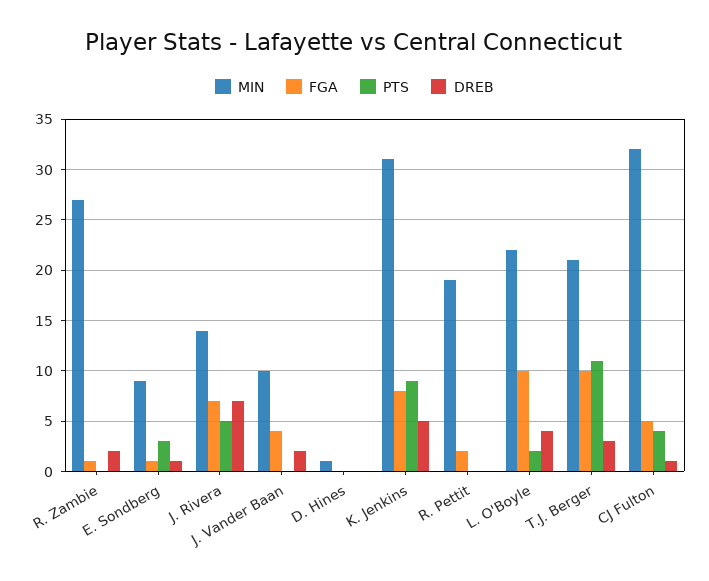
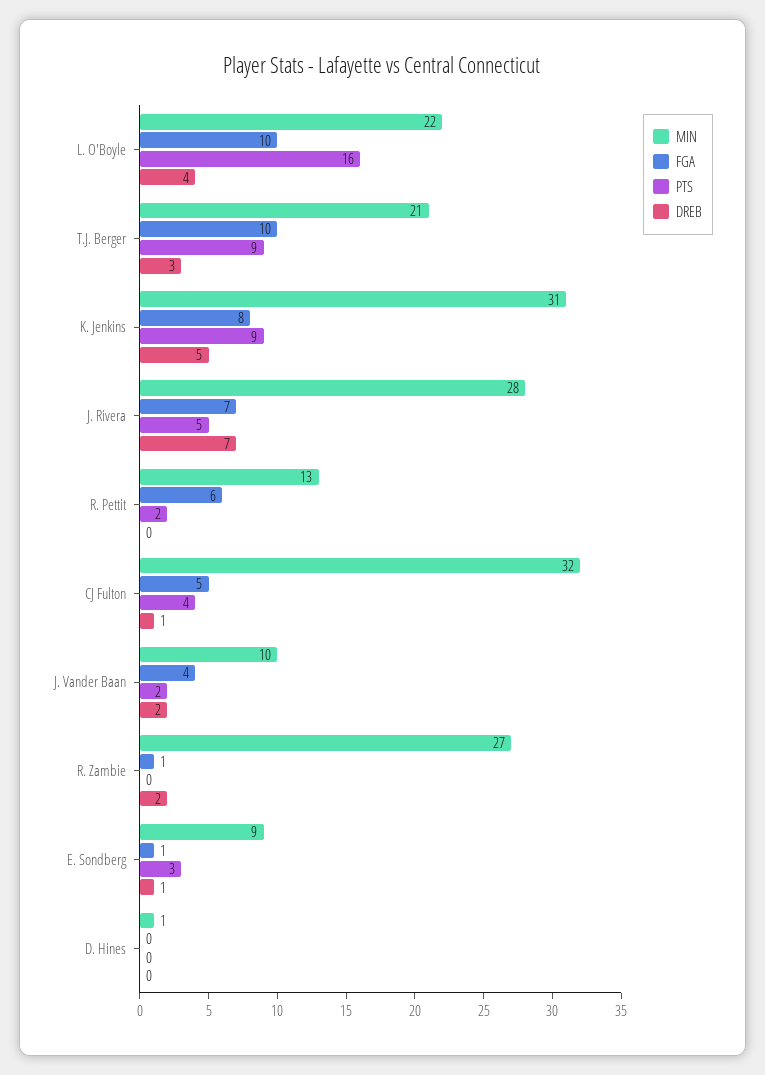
MIN, J. Rivera: 14 -> 28
PTS, J. Vander Baan: 0 -> 2
MIN, R. Pettit: 19 -> 13
FGA, R. Pettit: 2 -> 6
PTS, R. Pettit: 0 -> 2
PTS, L. O'Boyle: 2 -> 16
PTS, T.J. Berger: 11 -> 9

